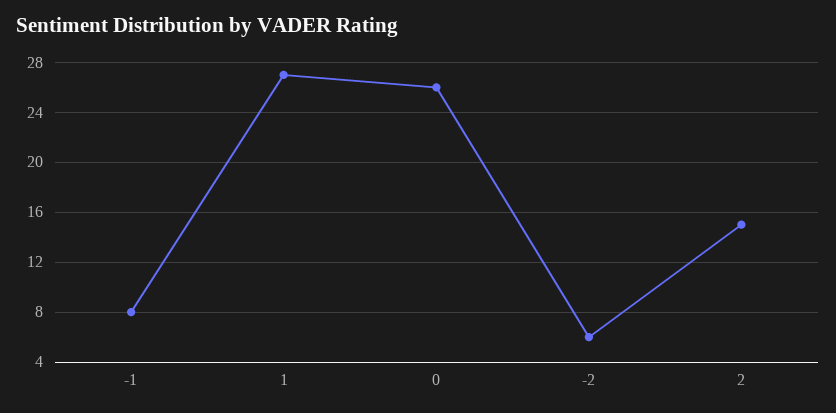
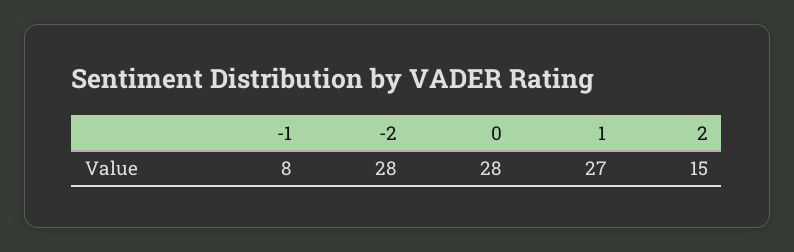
0: 26 -> 28
-2: 6 -> 28

